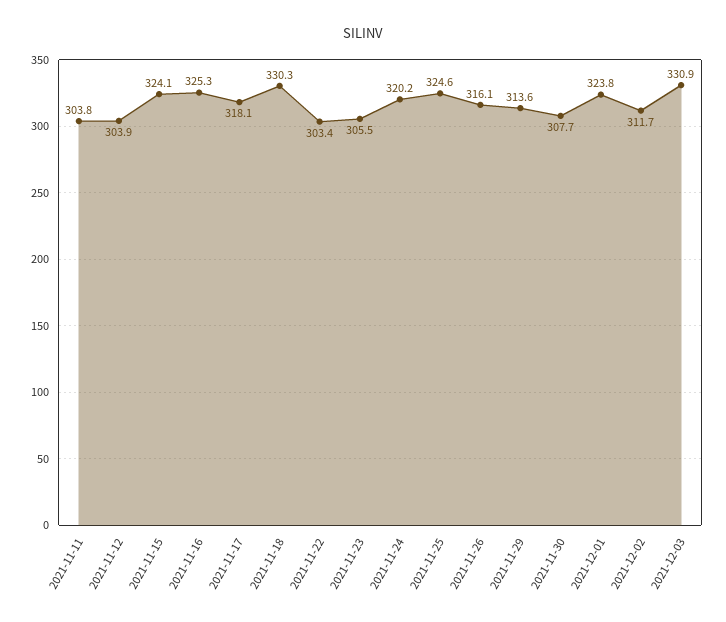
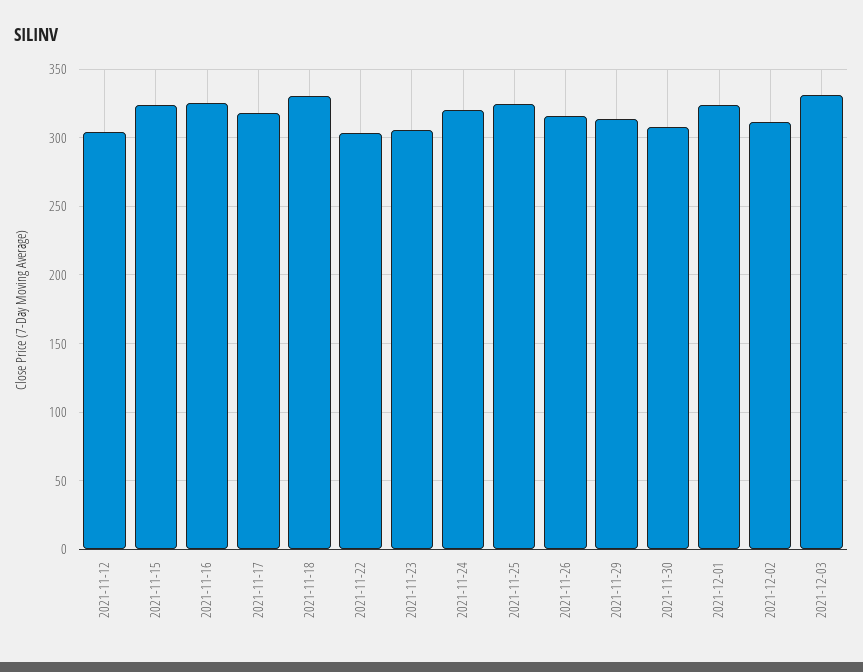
2021-11-11: 303.8 -> none

